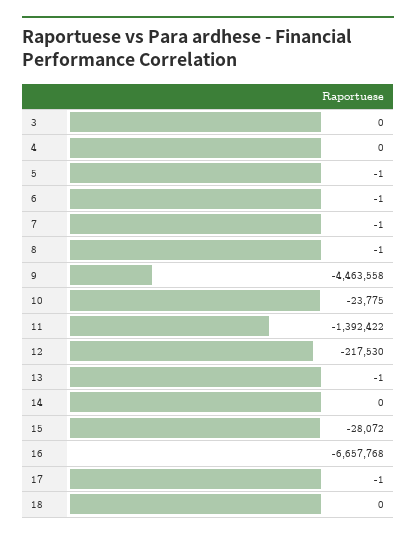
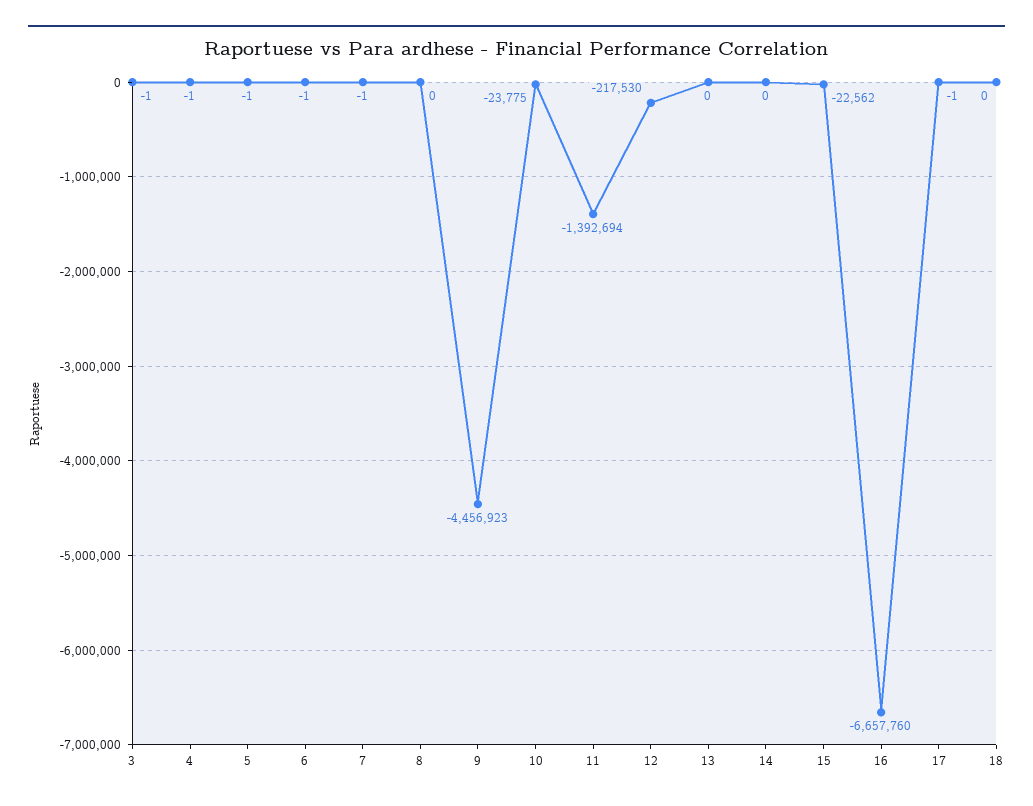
3: 0 -> -1
4: 0 -> -1
8: -1 -> 0
9: -4463558 -> -4456923
11: -1392422 -> -1392694
13: -1 -> 0
15: -28072 -> -22562
16: -6657768 -> -6657760

